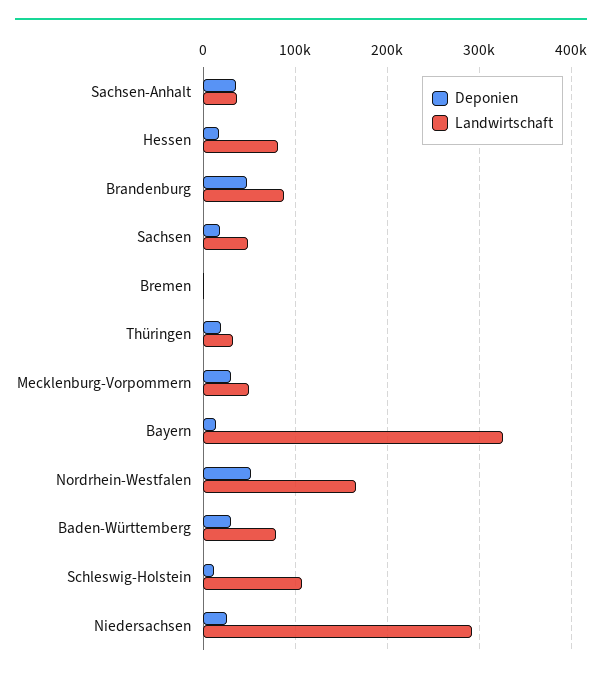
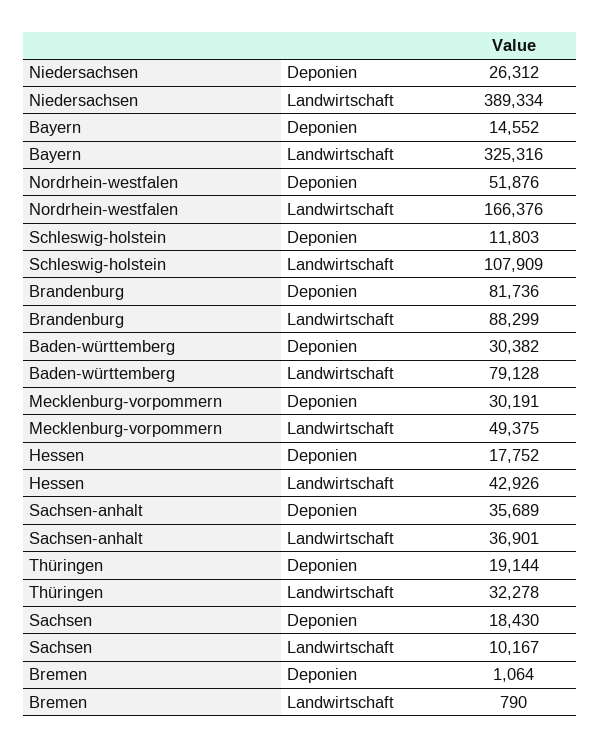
Landwirtschaft, Hessen: 80000 -> 42926
Deponien, Brandenburg: 50000 -> 81736
Landwirtschaft, Sachsen: 50000 -> 10167
Landwirtschaft, Niedersachsen: 290000 -> 389334

